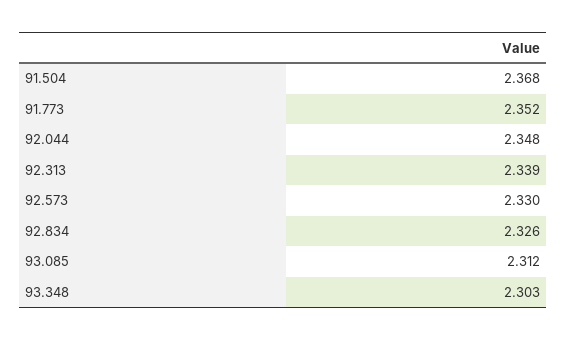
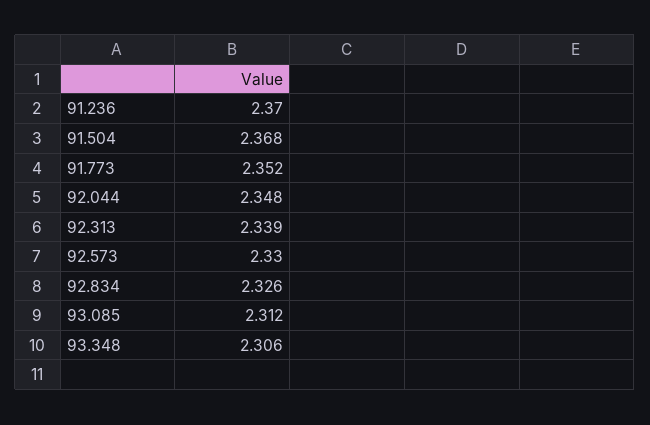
93.348: 2.303 -> 2.306
91.236: none -> 2.37

